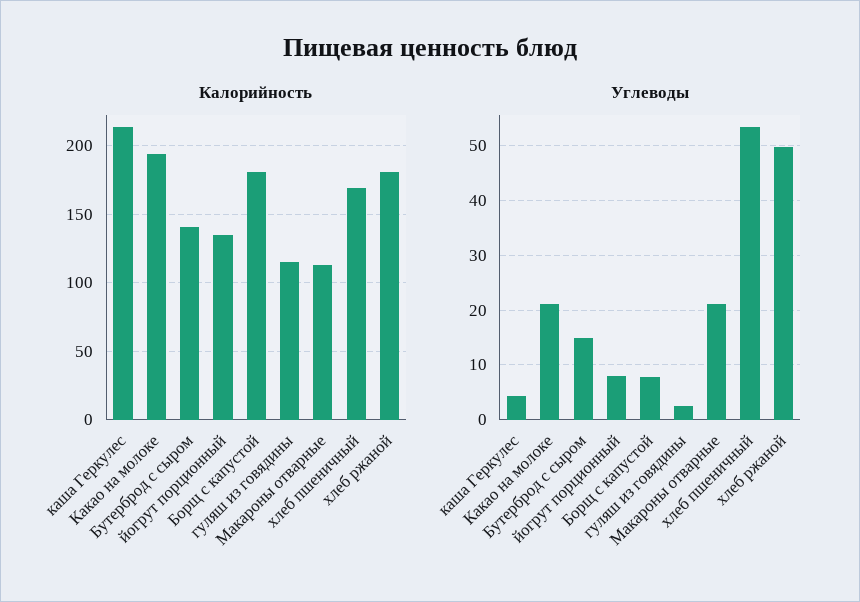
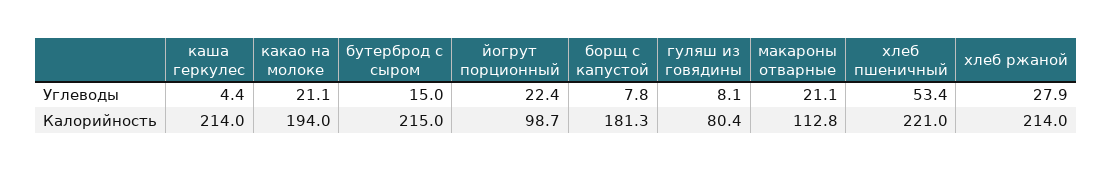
Калорийность, Бутерброд с сыром: 140 -> 215
Калорийность, йогрут порционный: 135 -> 98.7
Калорийность, гуляш из говядины: 115 -> 80.4
Калорийность, хлеб пшеничный: 170 -> 221
Калорийность, хлеб ржаной: 180 -> 214
Углеводы, йогрут порционный: 8 -> 22.4
Углеводы, гуляш из говядины: 2 -> 8.1
Углеводы, хлеб ржаной: 50 -> 27.9

